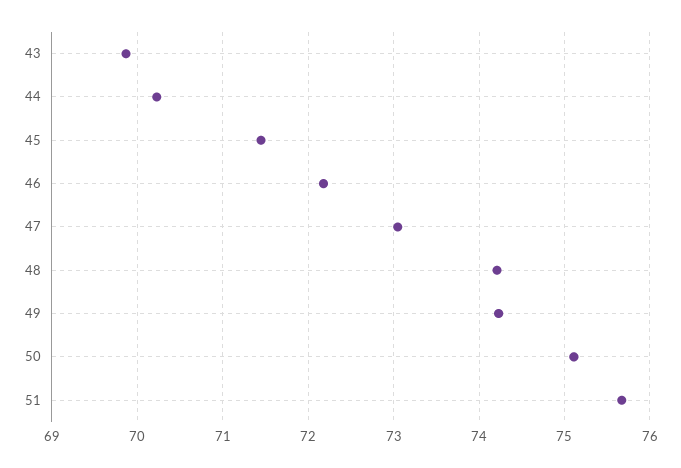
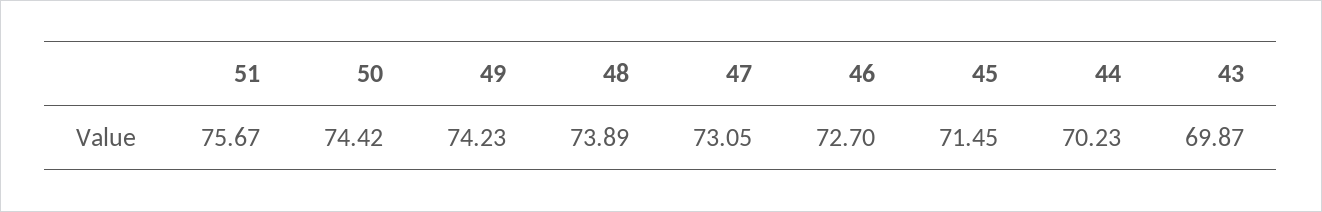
46: 72.2 -> 72.7
48: 74.2 -> 73.89
50: 75.1 -> 74.42

